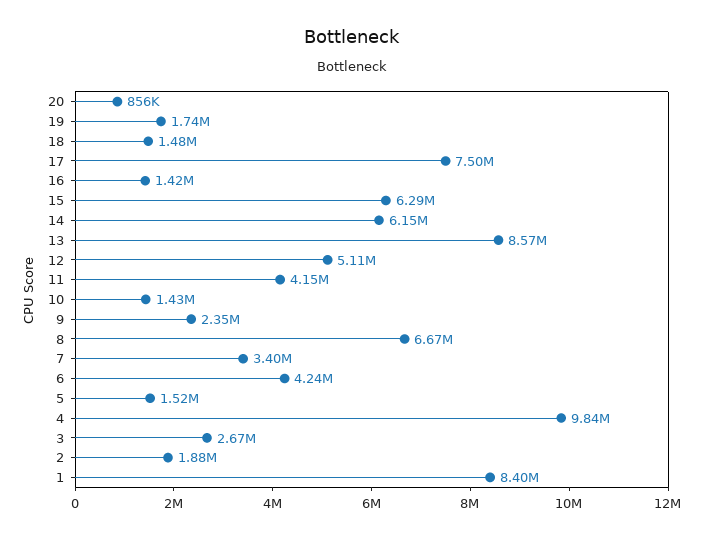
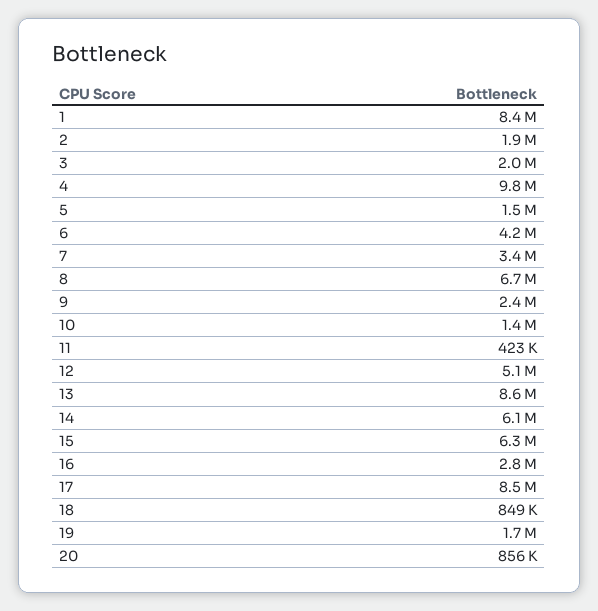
18: 1480000 -> 849000
17: 7500000 -> 8500000
16: 1420000 -> 2800000
11: 4150000 -> 423000
3: 2670000 -> 2000000

